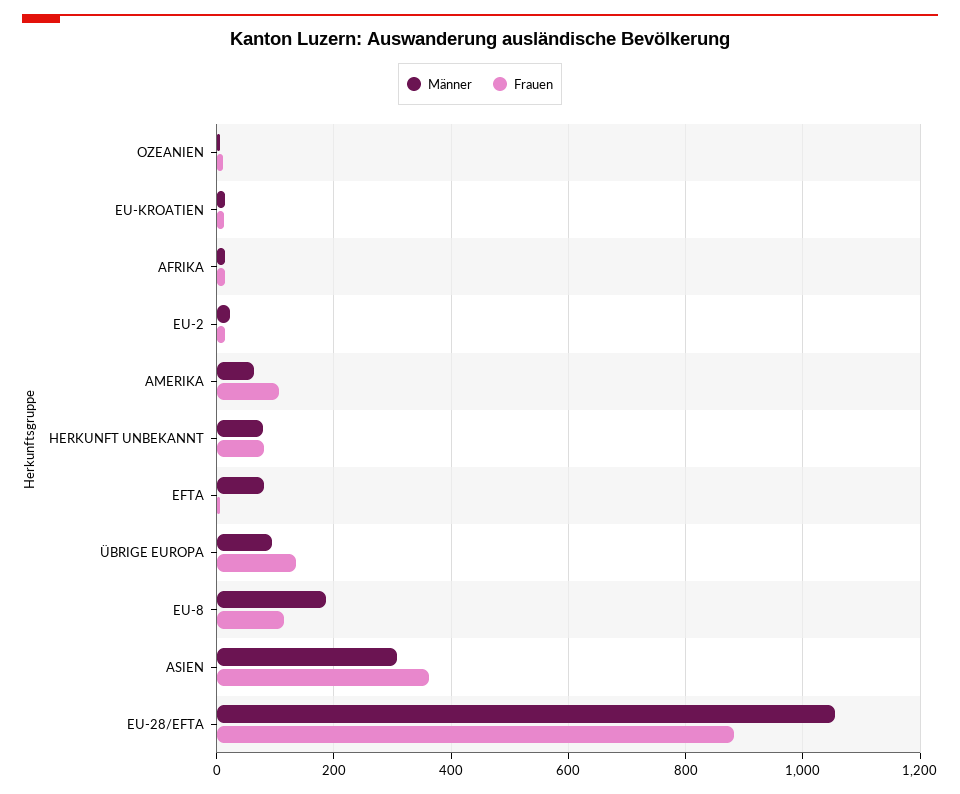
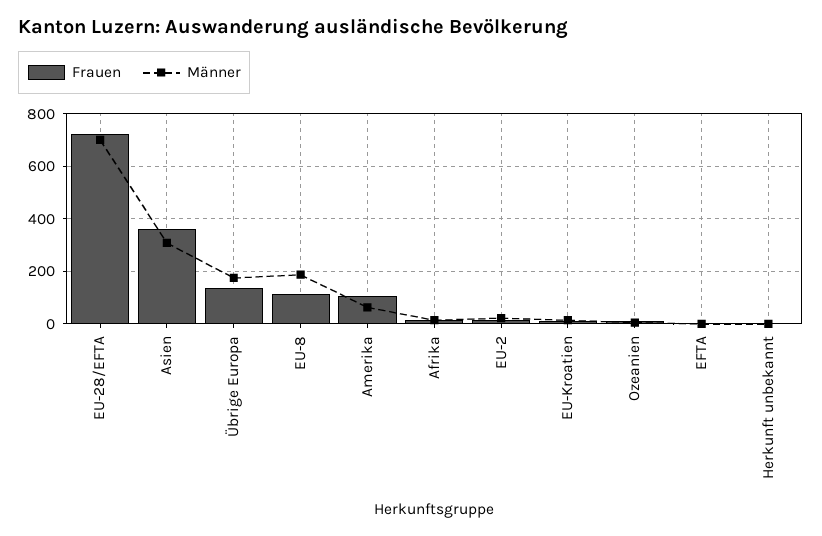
Männer, HERKUNFT UNBEKANNT: 80 -> 0
Frauen, HERKUNFT UNBEKANNT: 80 -> 0
Männer, EFTA: 80 -> 0
Männer, ÜBRIGE EUROPA: 100 -> 175
Männer, EU-28/EFTA: 1060 -> 700
Frauen, EU-28/EFTA: 880 -> 725

